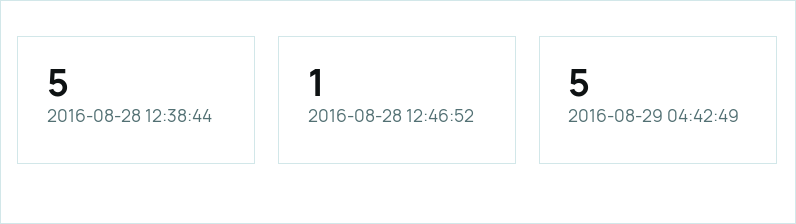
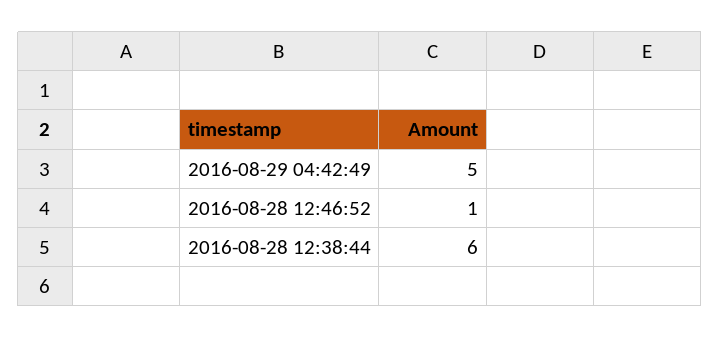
2016-08-28 12:38:44: 5 -> 6

